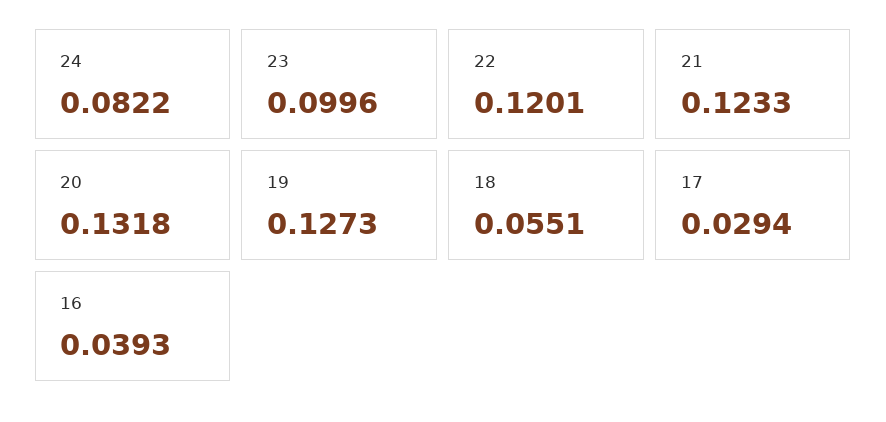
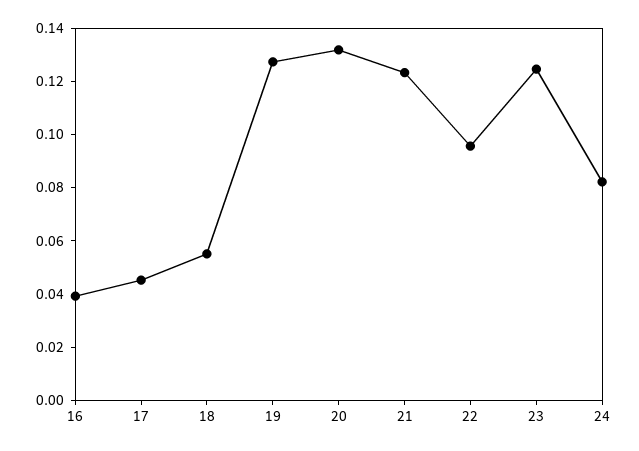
23: 0.0996 -> 0.125
22: 0.1201 -> 0.095
17: 0.0294 -> 0.045

